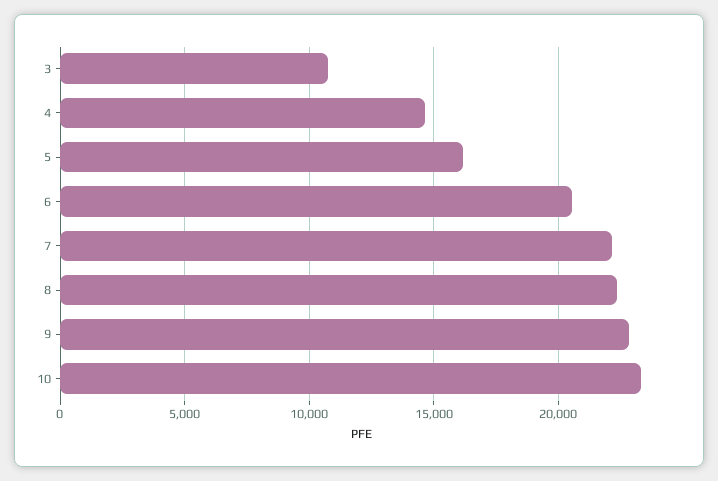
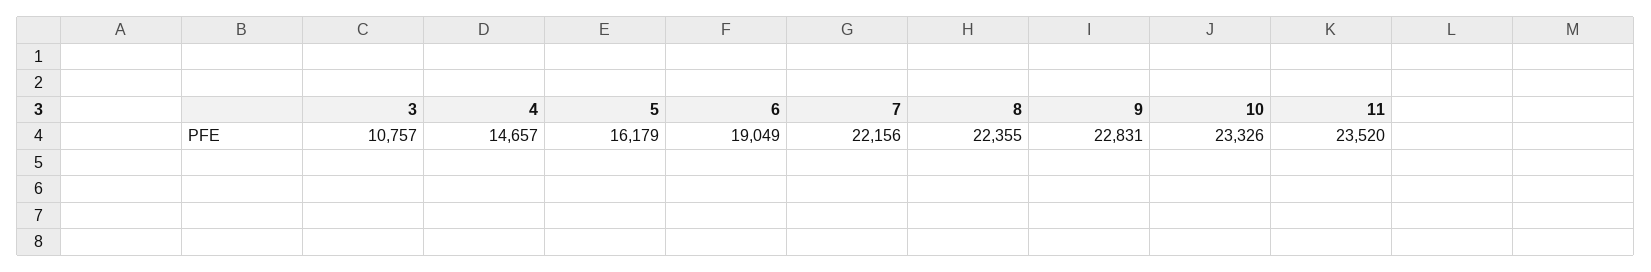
6: 20500 -> 19049
11: none -> 23520

